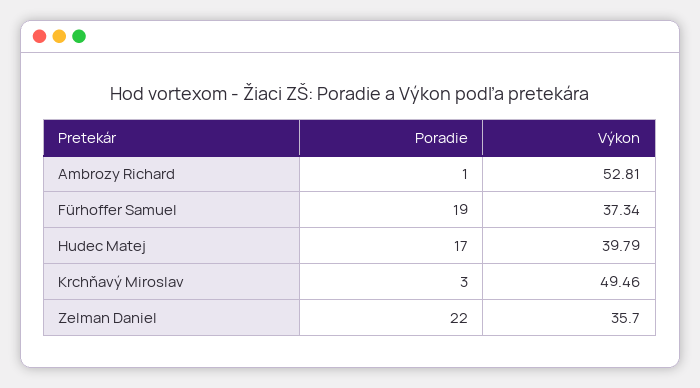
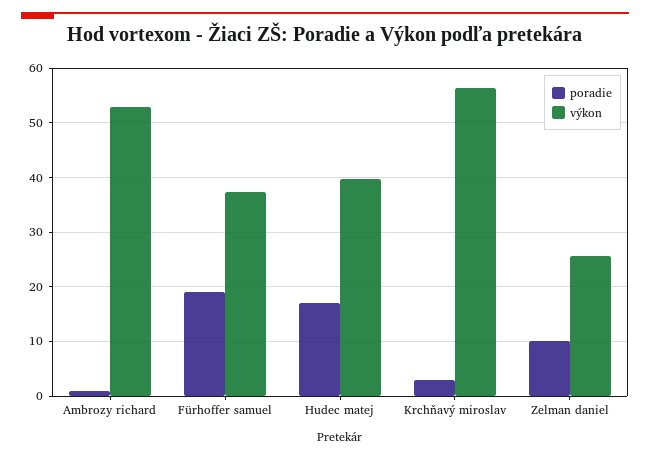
Výkon, Krchňavý Miroslav: 49.46 -> 56
Poradie, Zelman Daniel: 22 -> 10
Výkon, Zelman Daniel: 35.7 -> 26

